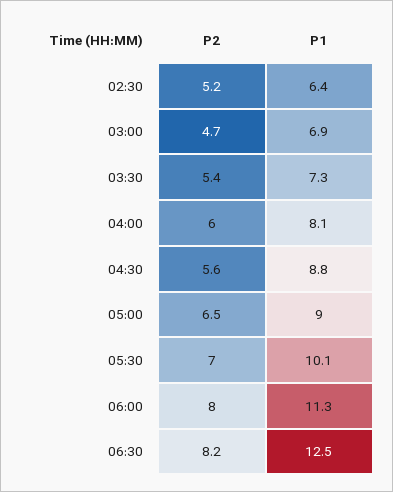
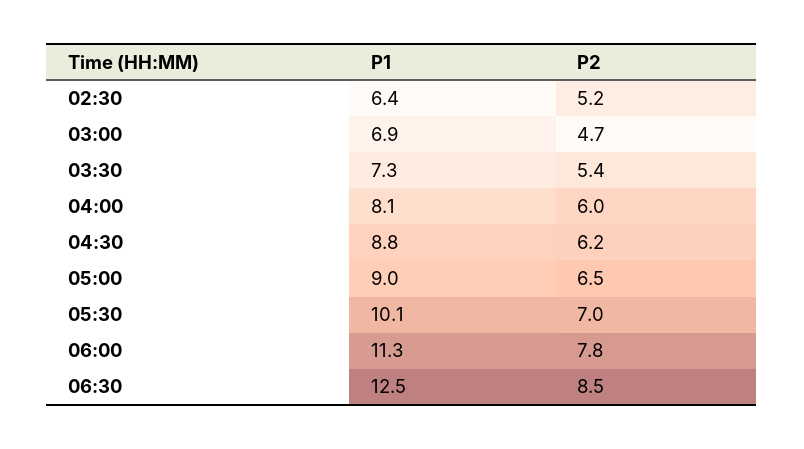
P2, 04:30: 5.6 -> 6.2
P2, 06:00: 8 -> 7.8
P2, 06:30: 8.2 -> 8.5

